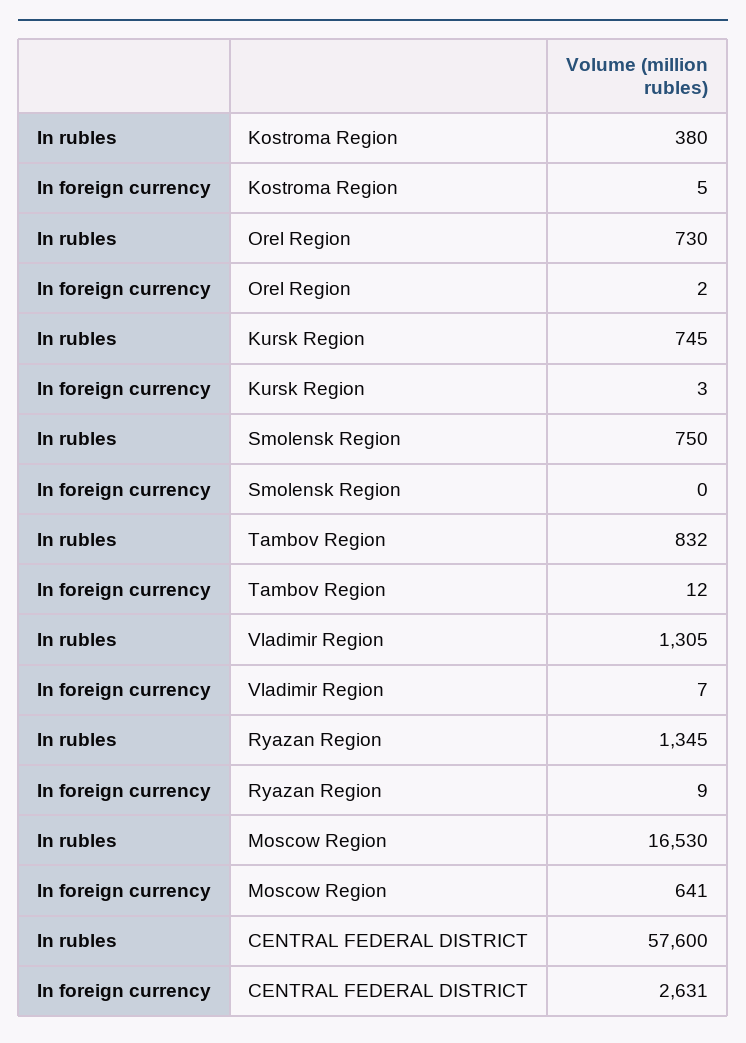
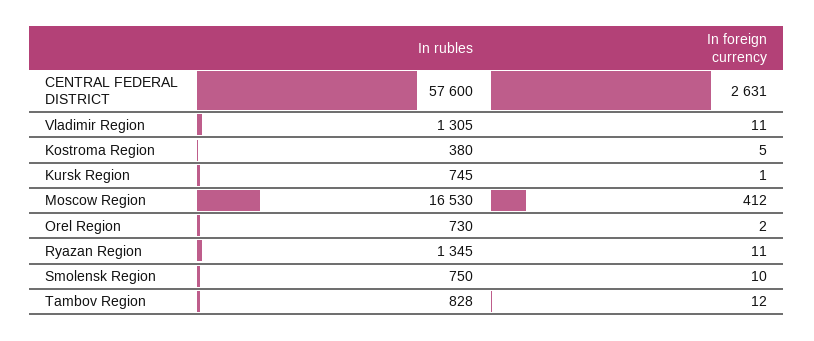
In foreign currency, Kursk Region: 3 -> 1
In foreign currency, Smolensk Region: 0 -> 10
In rubles, Tambov Region: 832 -> 828
In foreign currency, Vladimir Region: 7 -> 11
In foreign currency, Ryazan Region: 9 -> 11
In foreign currency, Moscow Region: 641 -> 412

